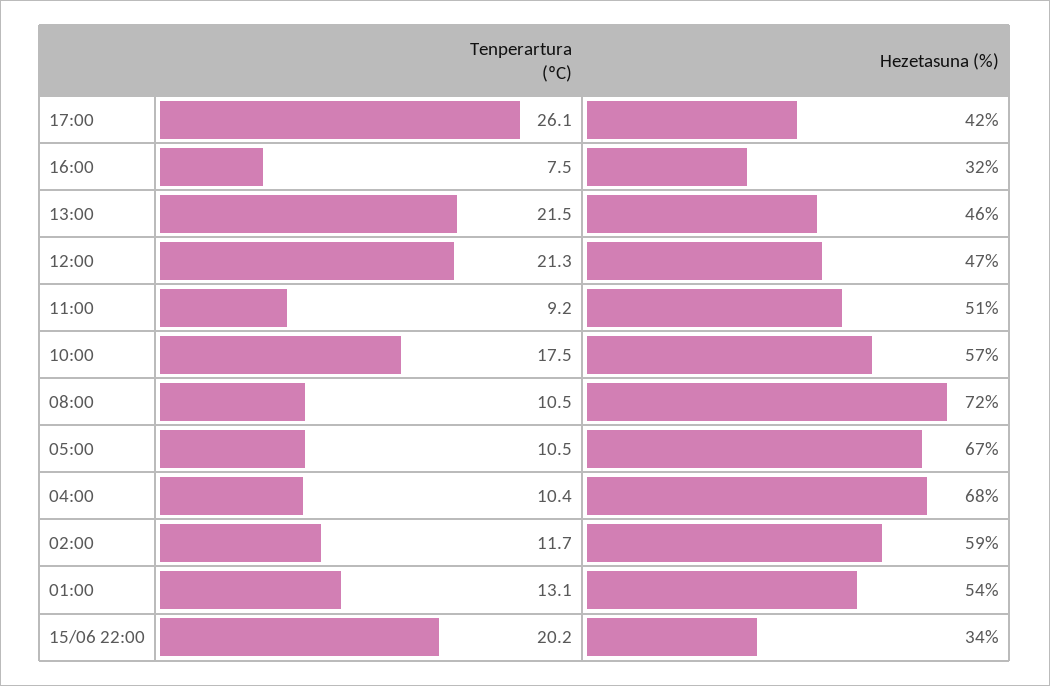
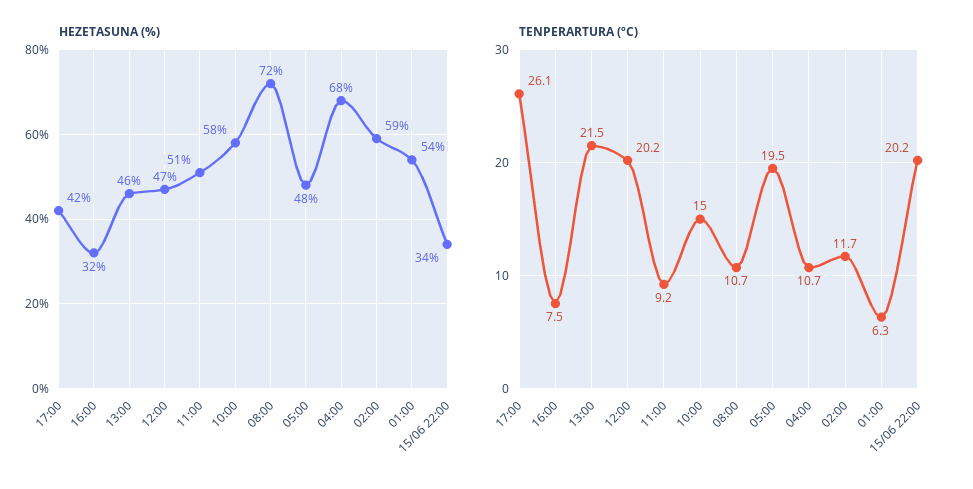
Tenperartura (ºC), 12:00: 21.3 -> 20.2
Tenperartura (ºC), 10:00: 17.5 -> 15
Hezetasuna (%), 10:00: 57 -> 58
Tenperartura (ºC), 08:00: 10.5 -> 10.7
Tenperartura (ºC), 05:00: 10.5 -> 19.5
Hezetasuna (%), 05:00: 67 -> 48
Tenperartura (ºC), 04:00: 10.4 -> 10.7
Tenperartura (ºC), 01:00: 13.1 -> 6.3

